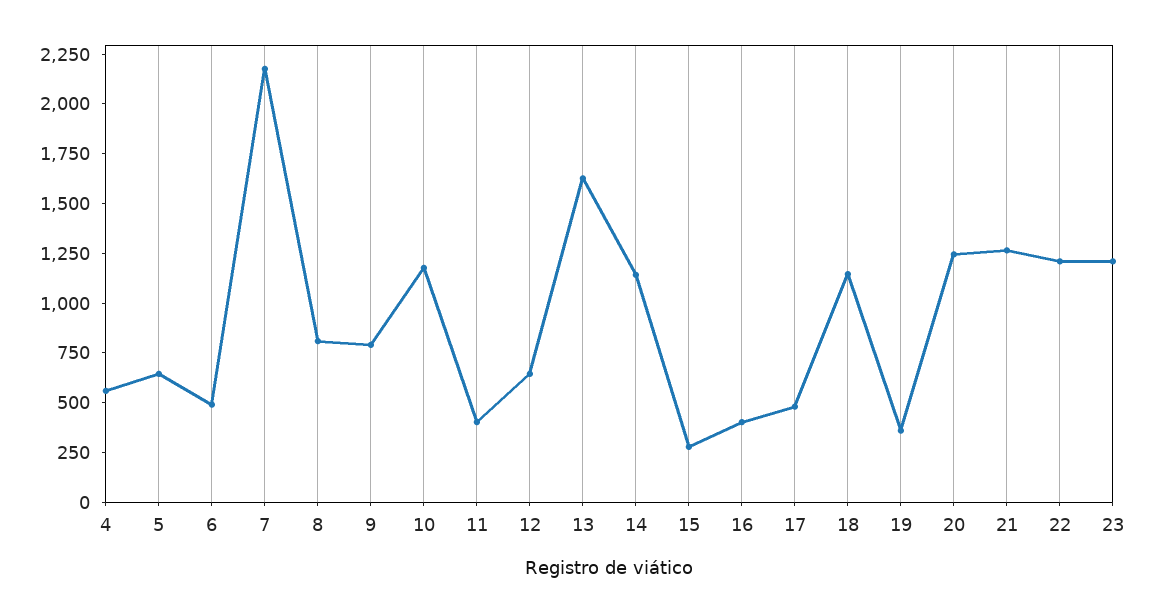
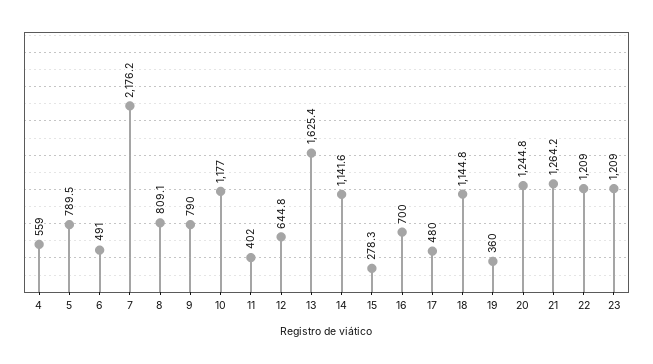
5: 650 -> 789.5
16: 400 -> 700

